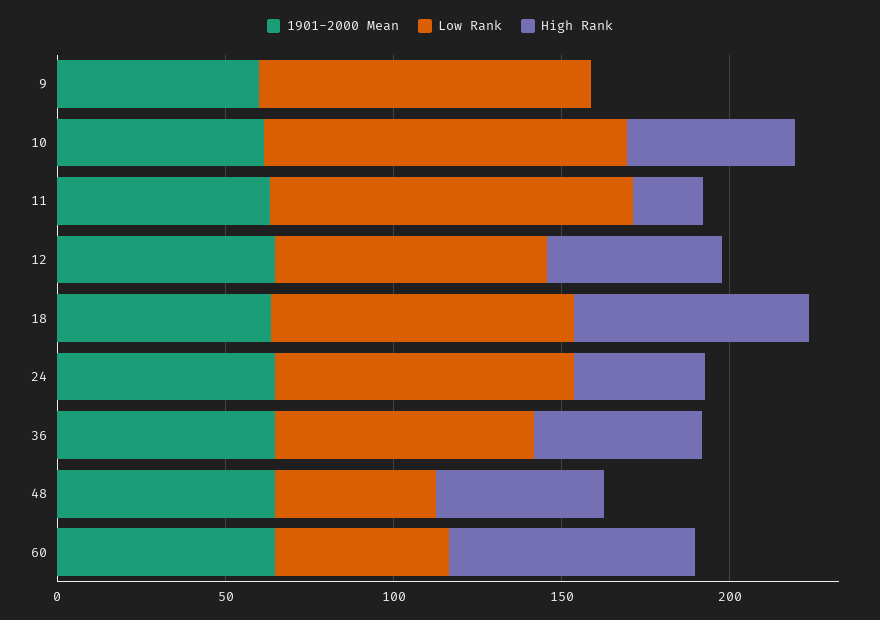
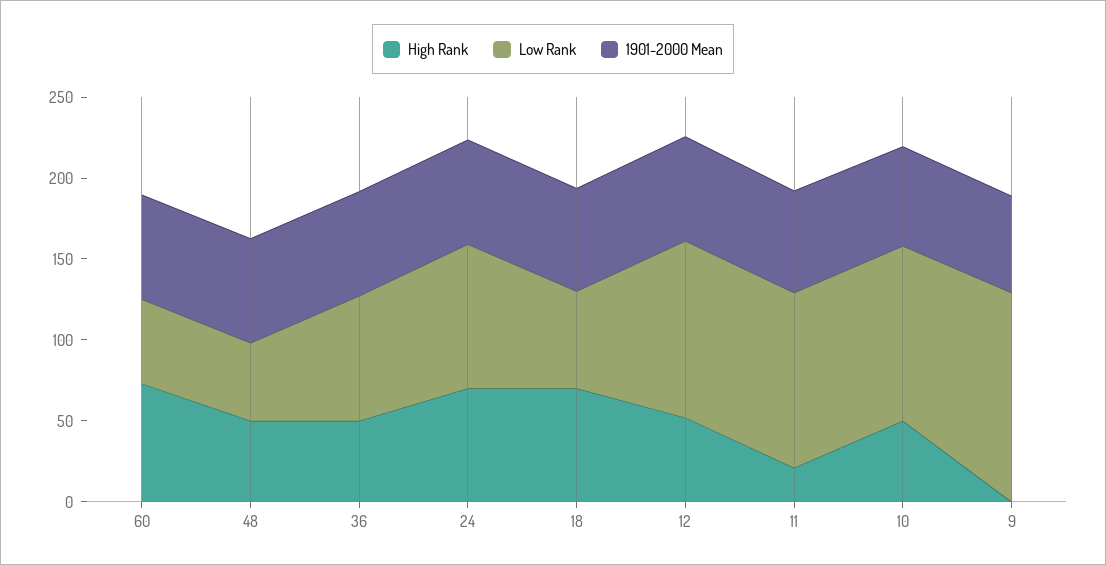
Low Rank, 9: 100 -> 130
Low Rank, 12: 80 -> 110
Low Rank, 18: 90 -> 60
High Rank, 24: 40 -> 70

